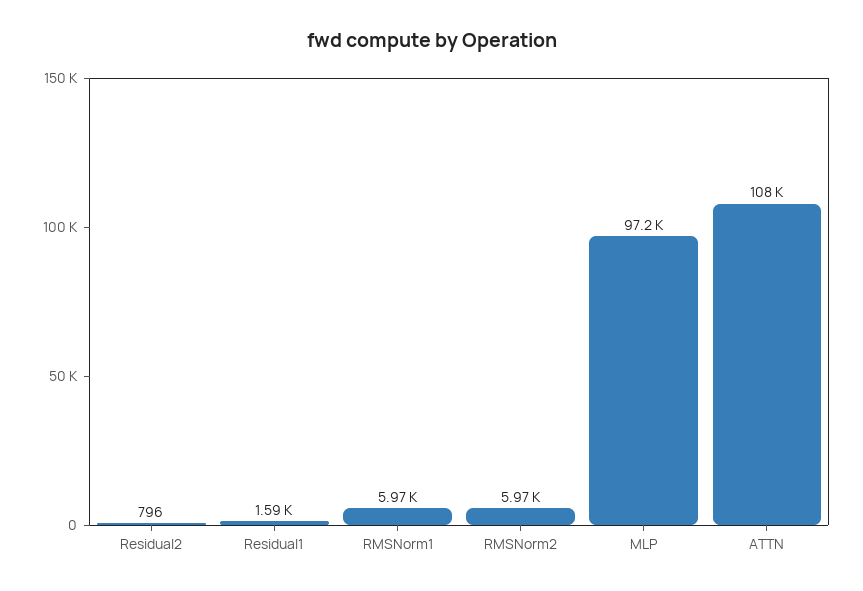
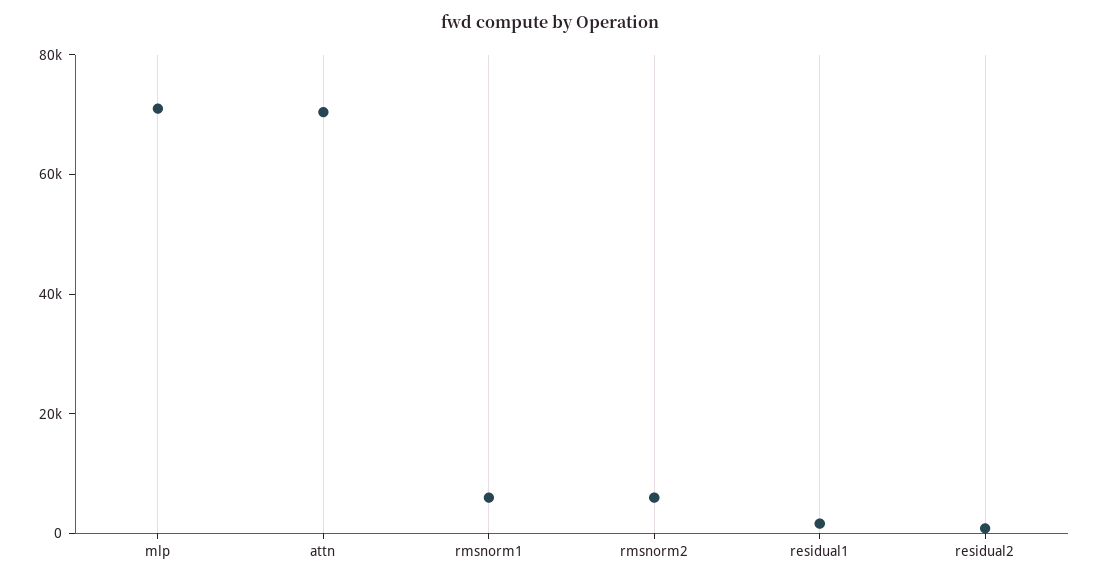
MLP: 97200 -> 70000
ATTN: 108000 -> 70000

